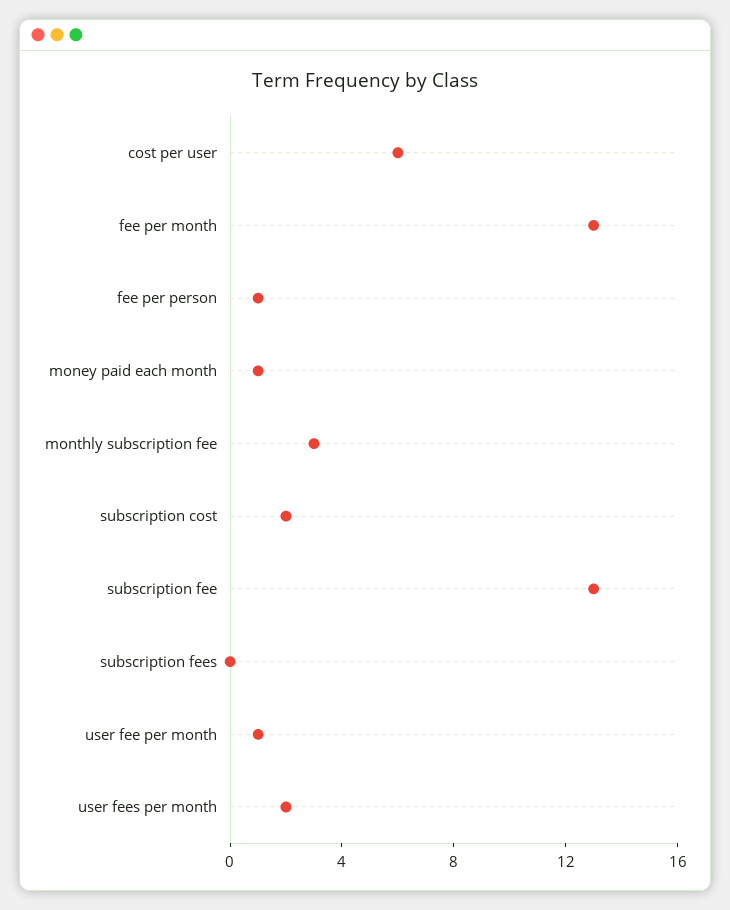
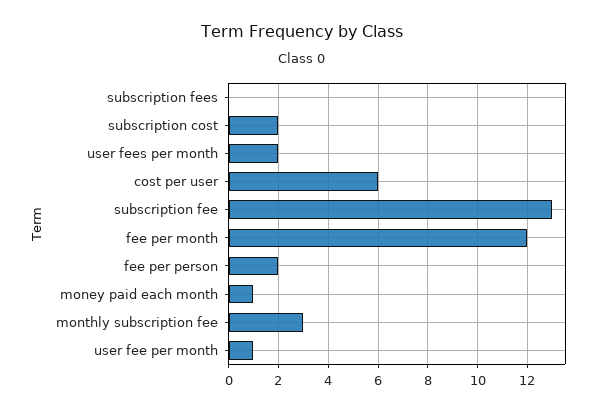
fee per month: 13 -> 12
fee per person: 1 -> 2

